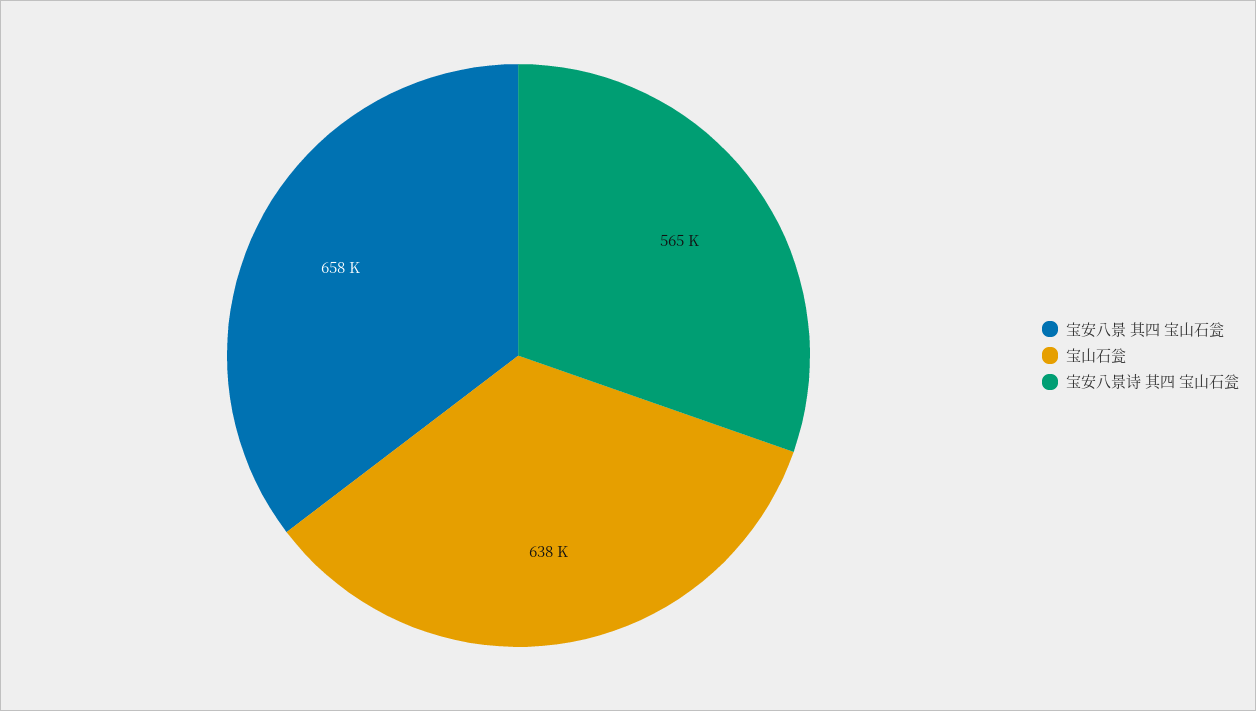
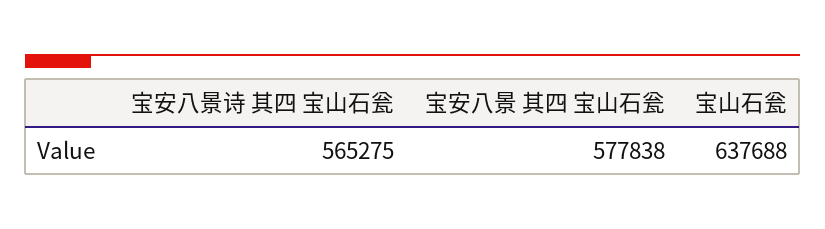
宝安八景 其四 宝山石瓮: 658000 -> 577838

